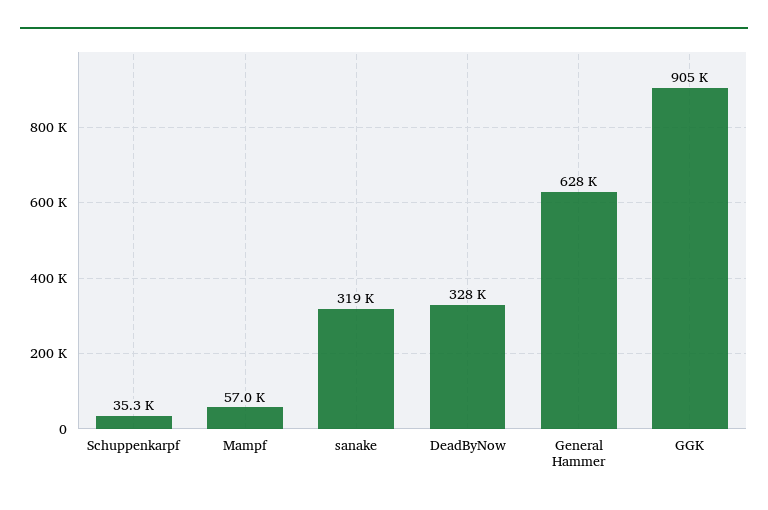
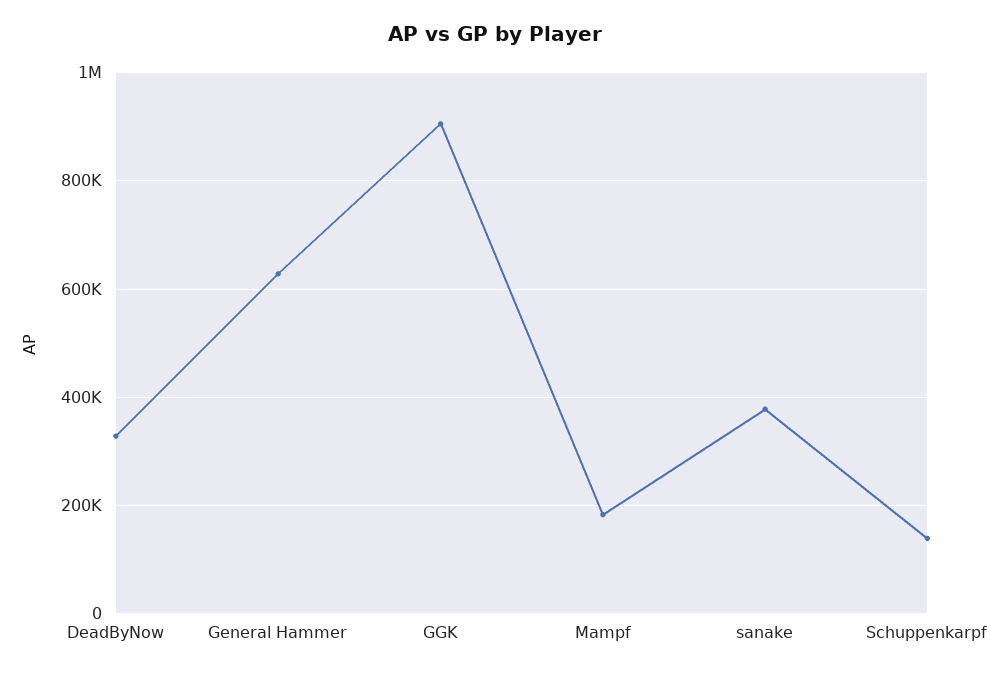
Schuppenkarpf: 35300 -> 140000
Mampf: 57000 -> 180000
sanake: 319000 -> 380000

